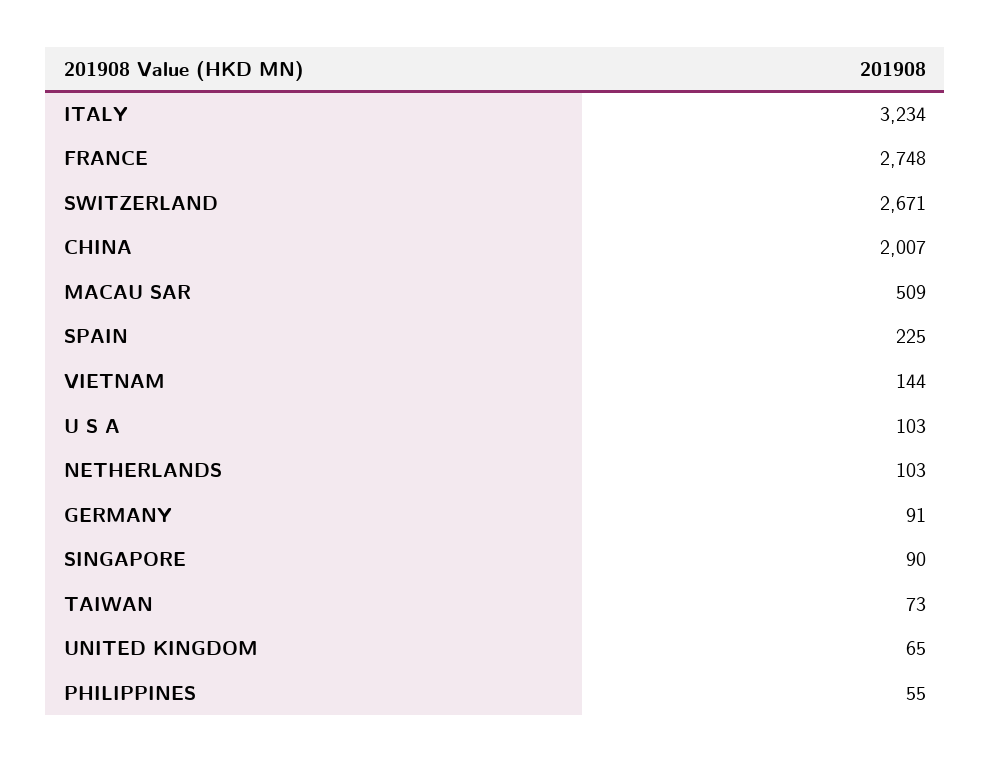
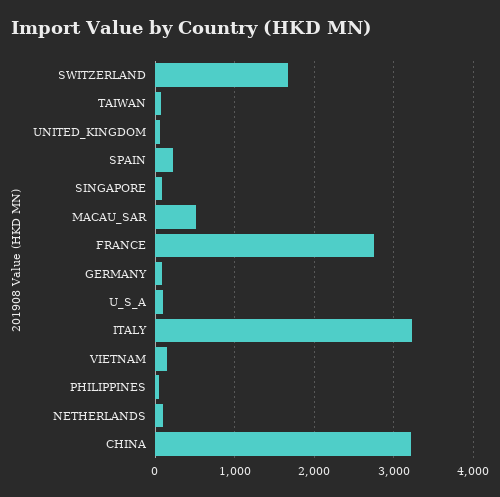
SWITZERLAND: 2671 -> 1700
CHINA: 2007 -> 3200

